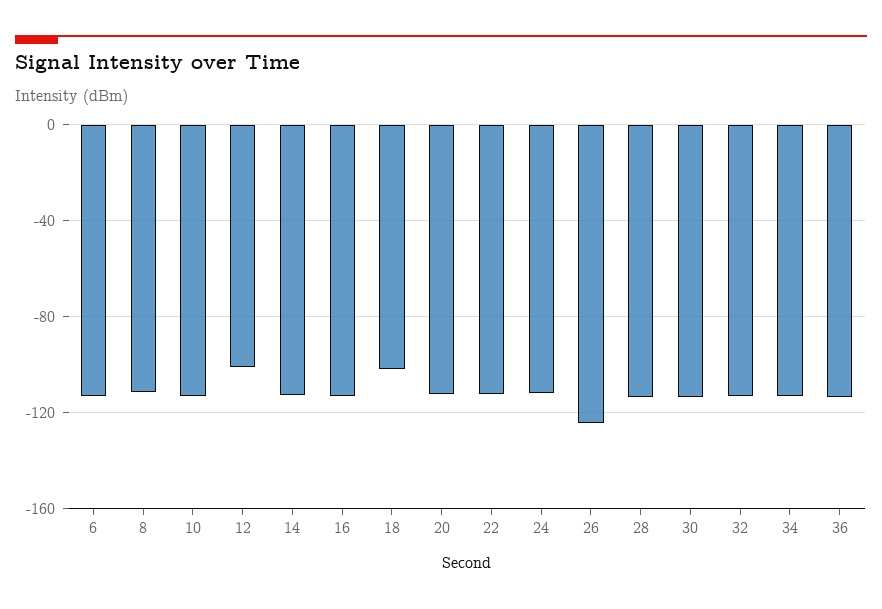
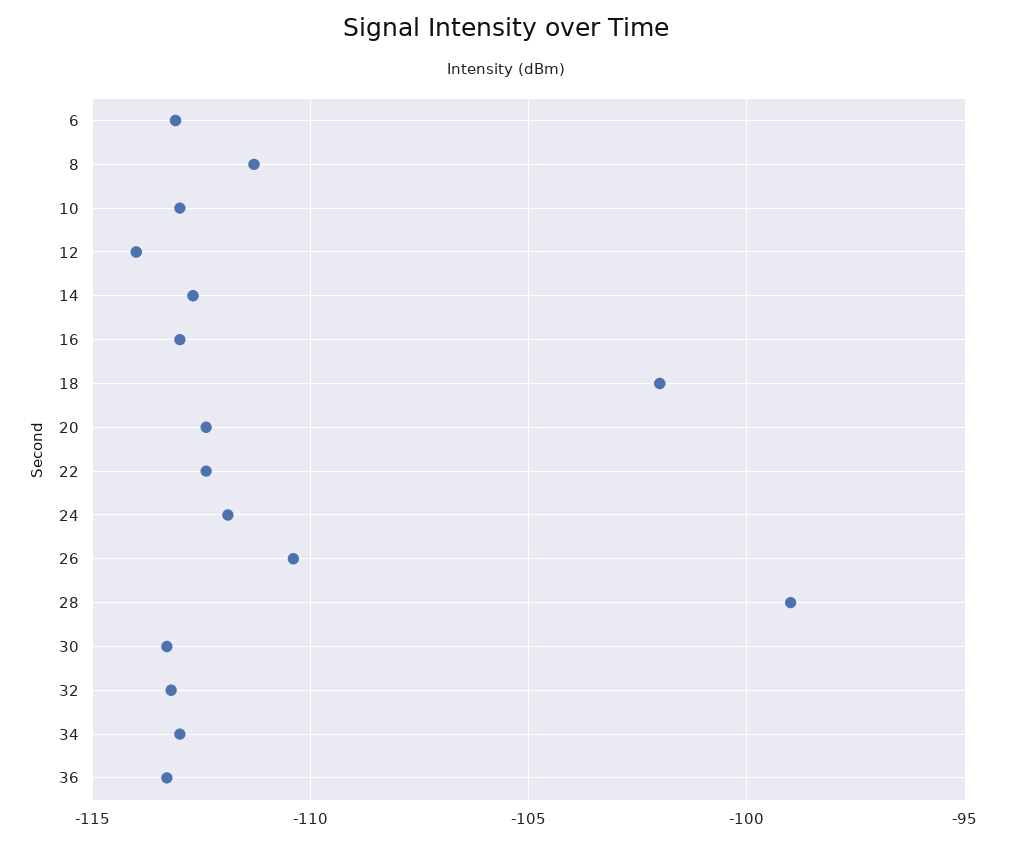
12: -100 -> -114
26: -125 -> -110.5
28: -115 -> -99

